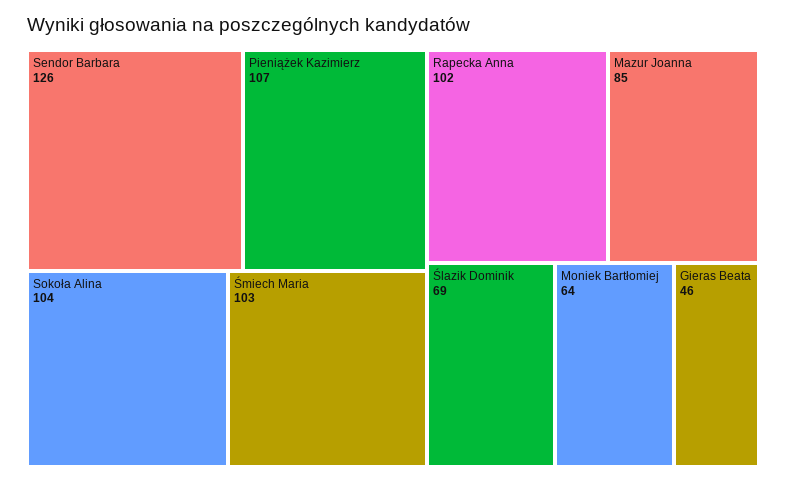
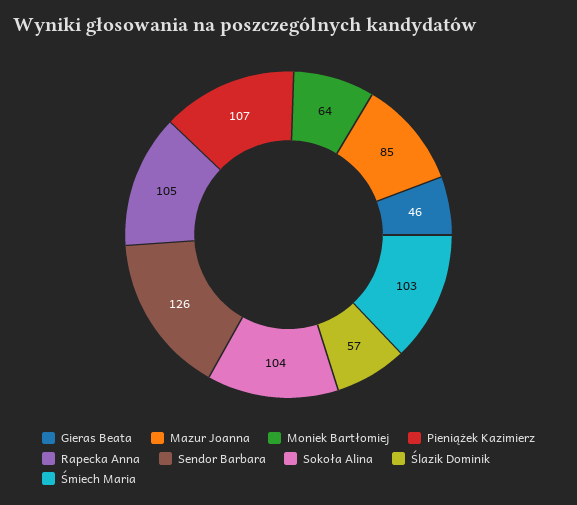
Rapecka Anna: 102 -> 105
Ślazik Dominik: 69 -> 57

